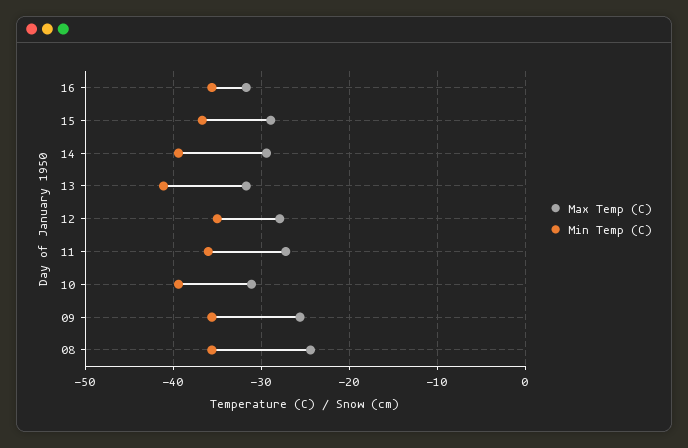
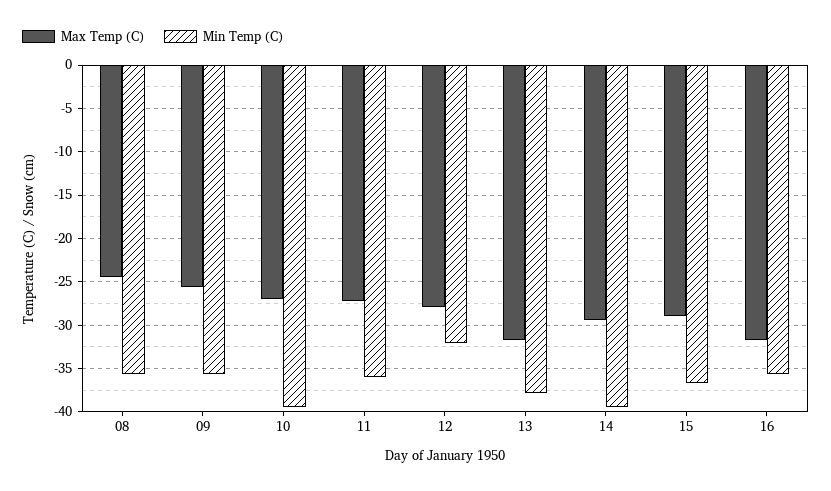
Min Temp (C), 13: -41 -> -38
Min Temp (C), 12: -35 -> -32
Max Temp (C), 10: -31 -> -27

